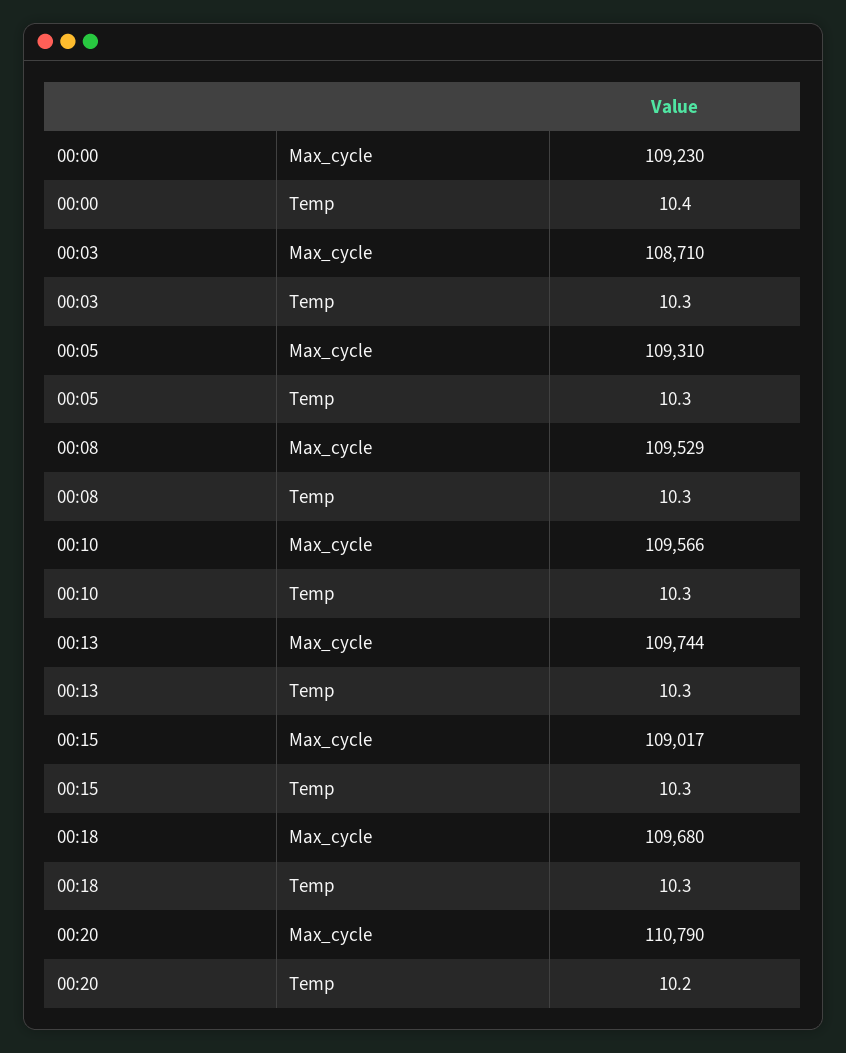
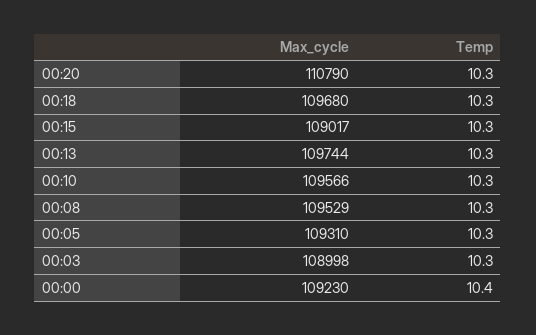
00:03, Max_cycle: 108710 -> 108998
00:20, Temp: 10.2 -> 10.3

